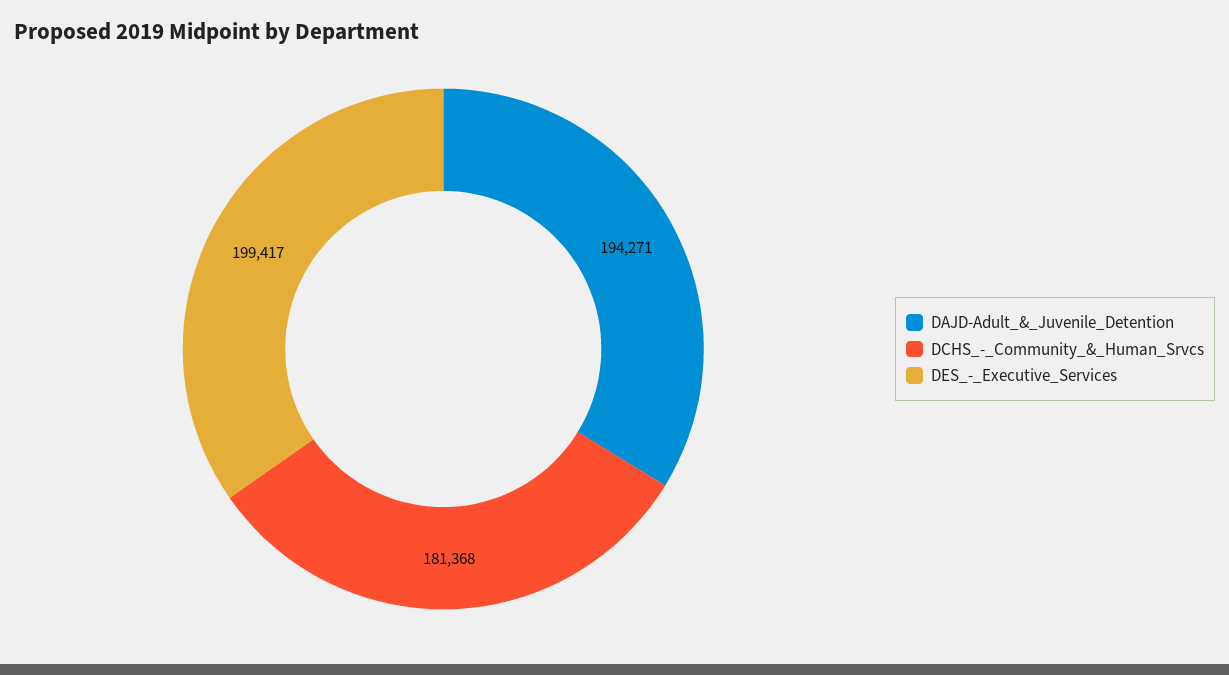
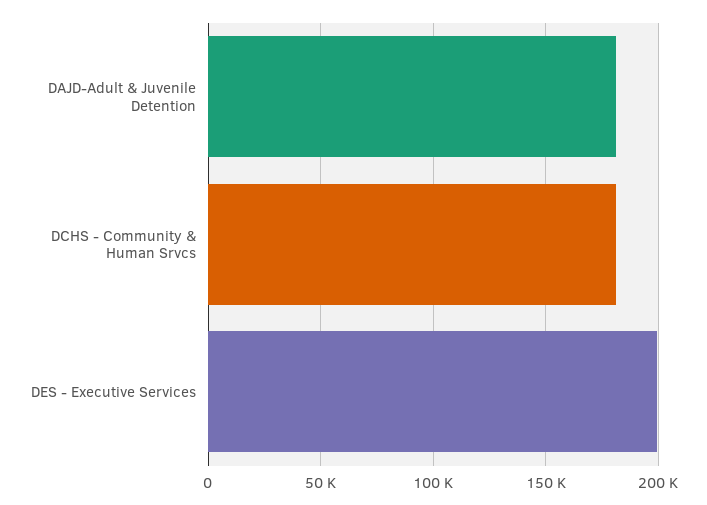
DAJD-Adult_&_Juvenile_Detention: 194271 -> 180000

